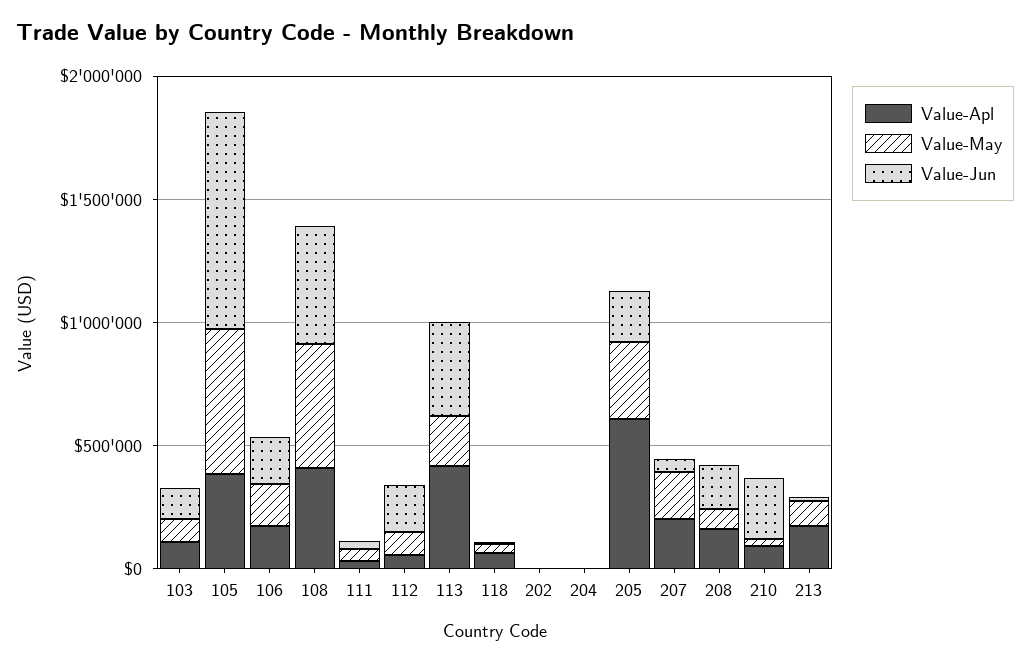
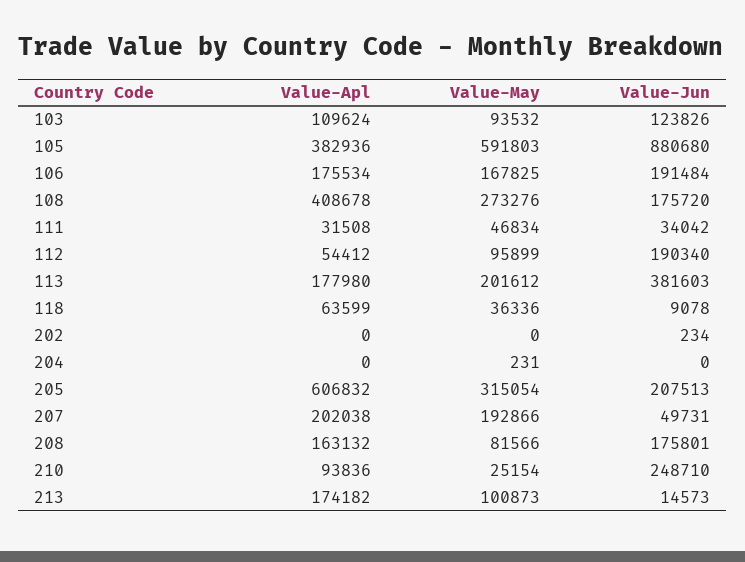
Value-May, 108: 500000 -> 273276
Value-Jun, 108: 500000 -> 175720
Value-Apl, 113: 400000 -> 177980

